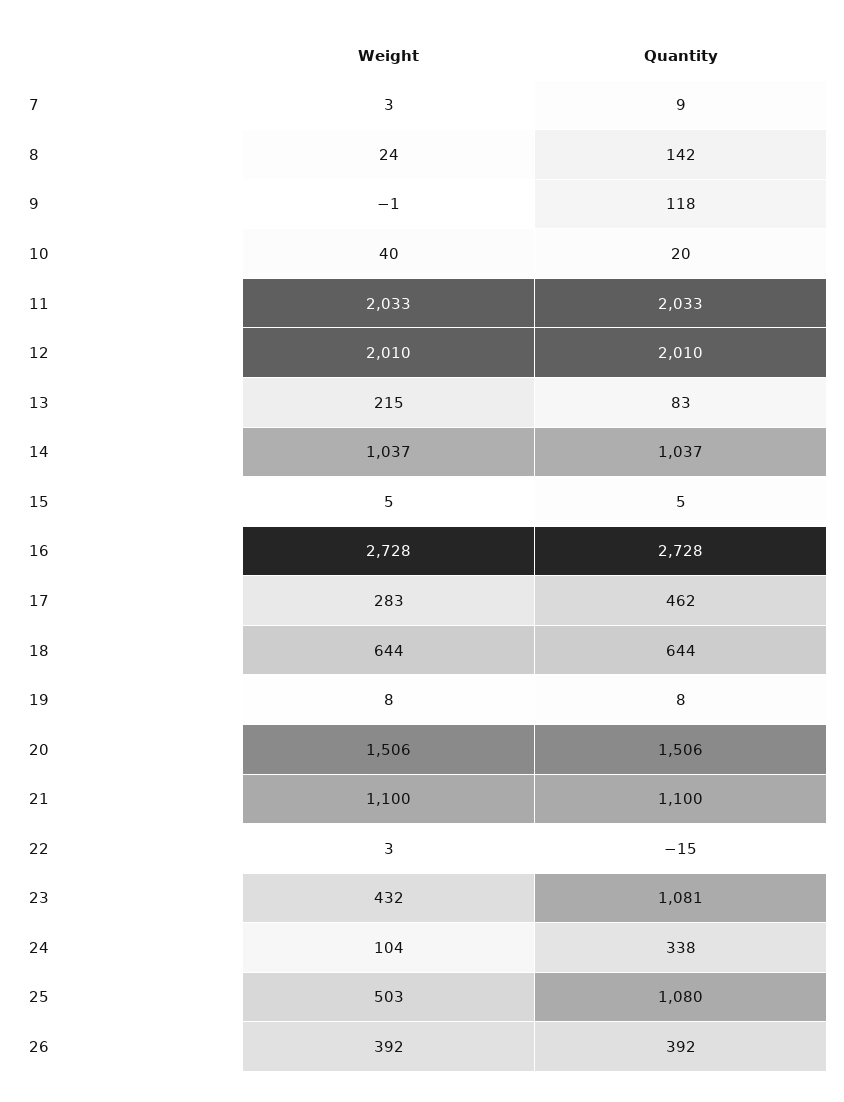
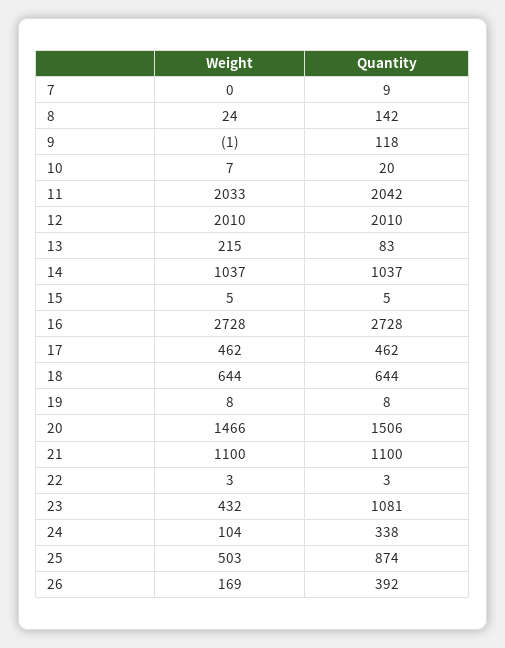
Weight, 7: 3 -> 0
Weight, 10: 40 -> 7
Quantity, 11: 2033 -> 2042
Weight, 17: 283 -> 462
Weight, 20: 1506 -> 1466
Quantity, 22: -15 -> 3
Quantity, 25: 1080 -> 874
Weight, 26: 392 -> 169

